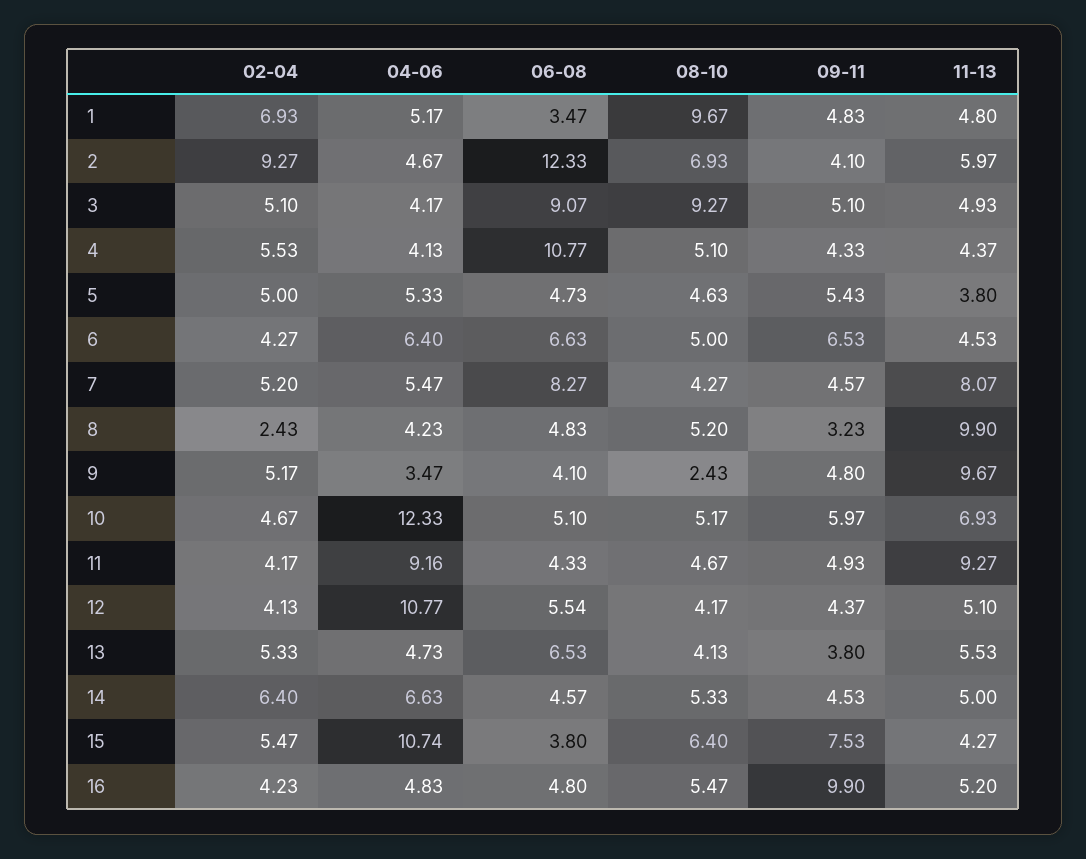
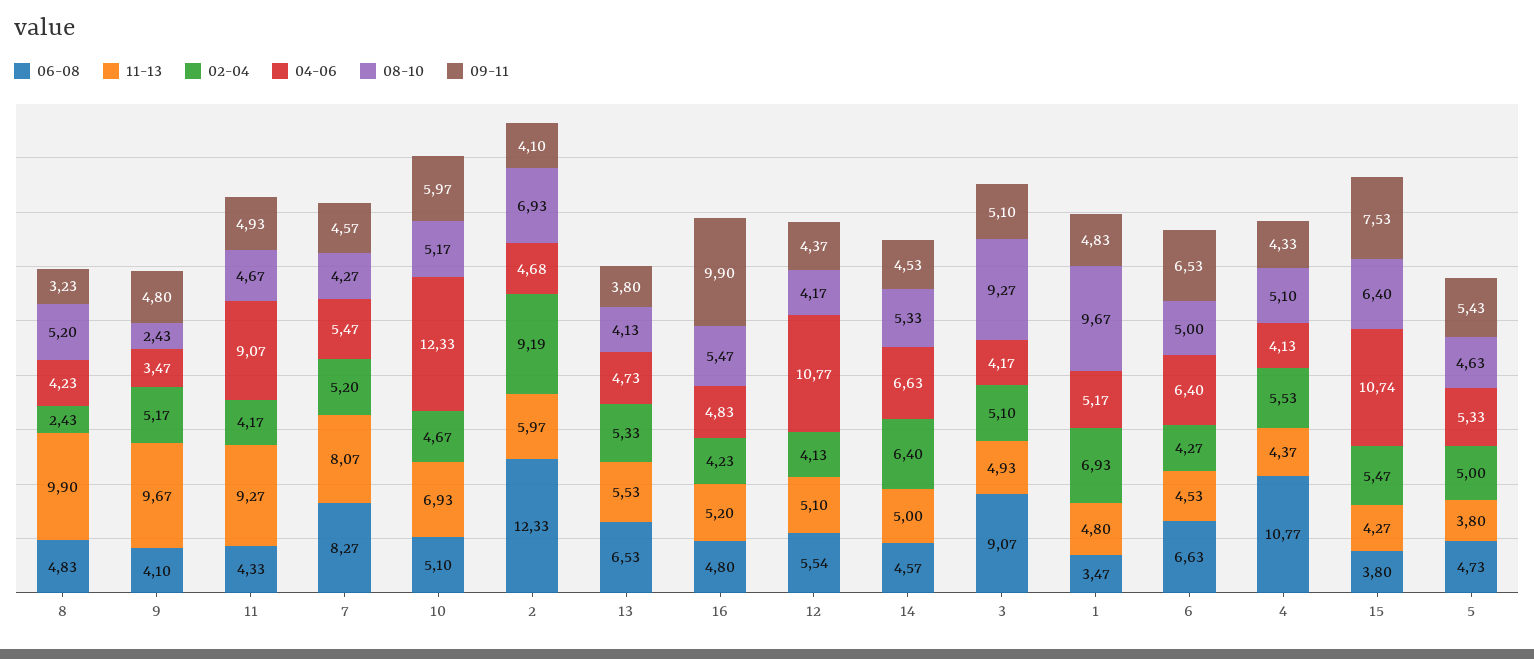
02-04, 2: 9.27 -> 9.19
04-06, 2: 4.67 -> 4.68
04-06, 11: 9.16 -> 9.07

